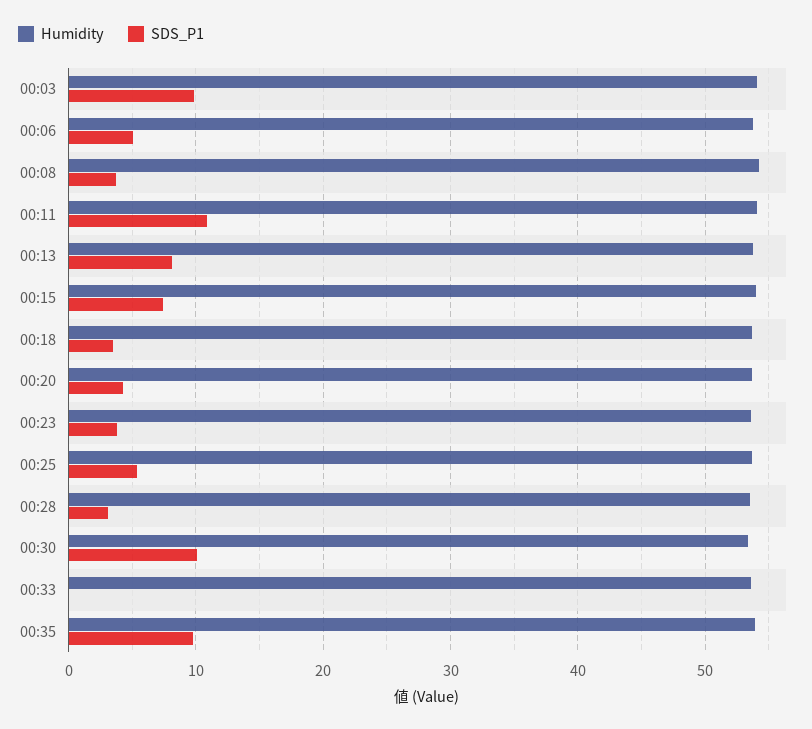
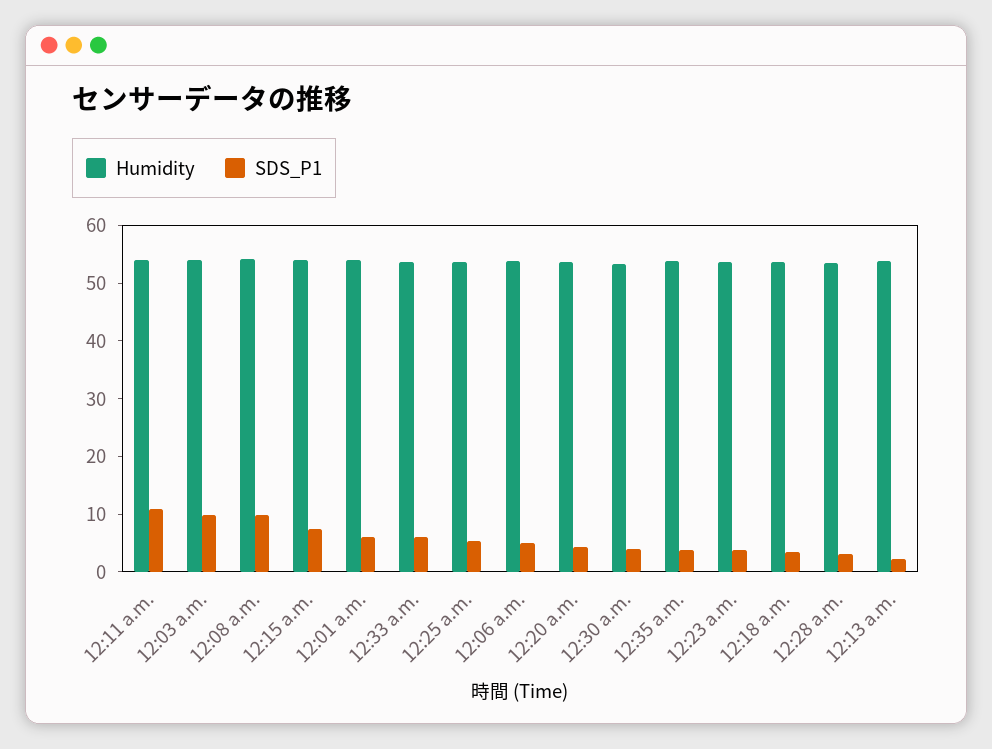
SDS_P1, 00:08: 4 -> 10
SDS_P1, 00:13: 8 -> 2
SDS_P1, 00:30: 10 -> 4
SDS_P1, 00:33: 0 -> 6
SDS_P1, 00:35: 10 -> 4
Humidity, 12:01 a.m.: none -> 54
SDS_P1, 12:01 a.m.: none -> 6

